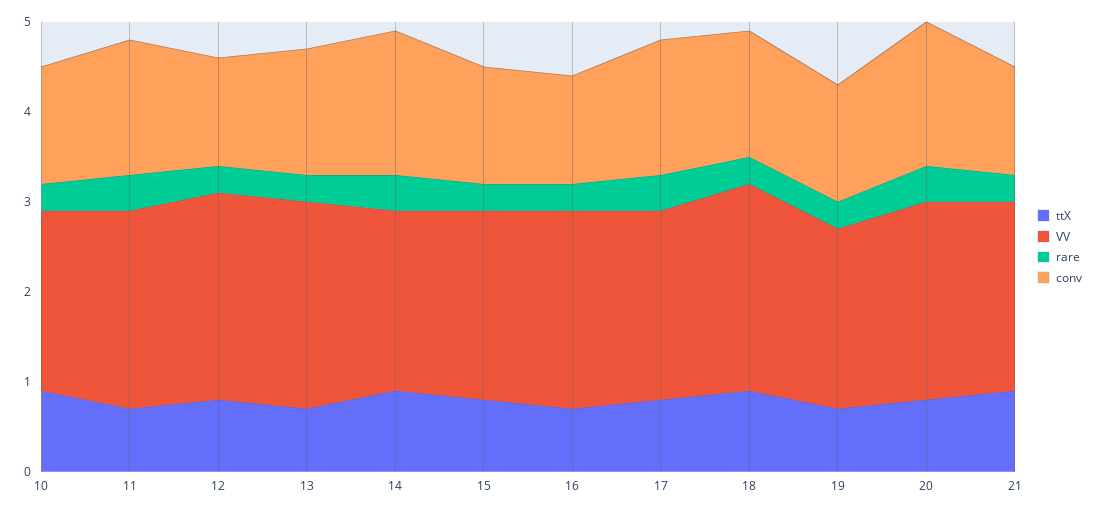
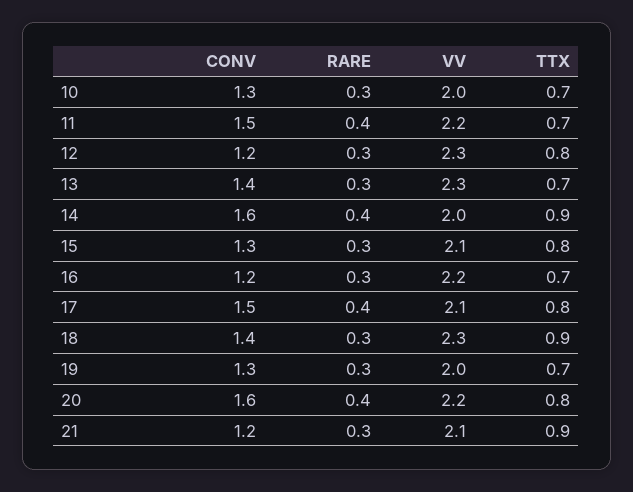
ttX, 10: 0.9 -> 0.7

